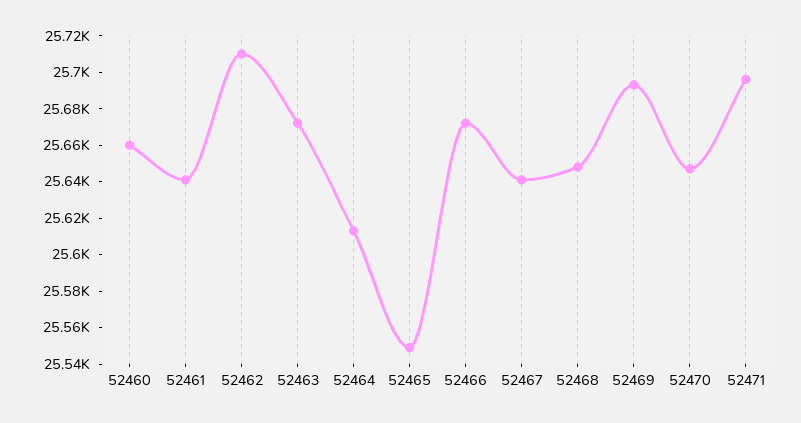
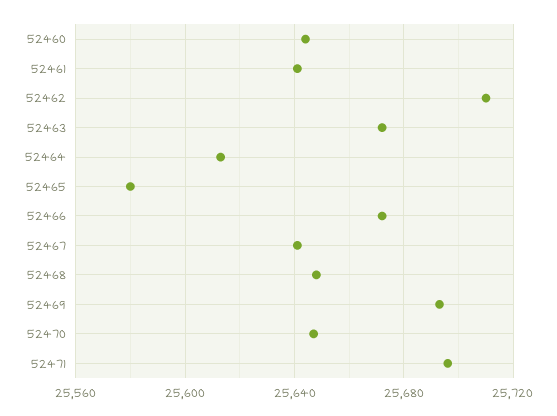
52460: 25660 -> 25645
52465: 25550 -> 25580

